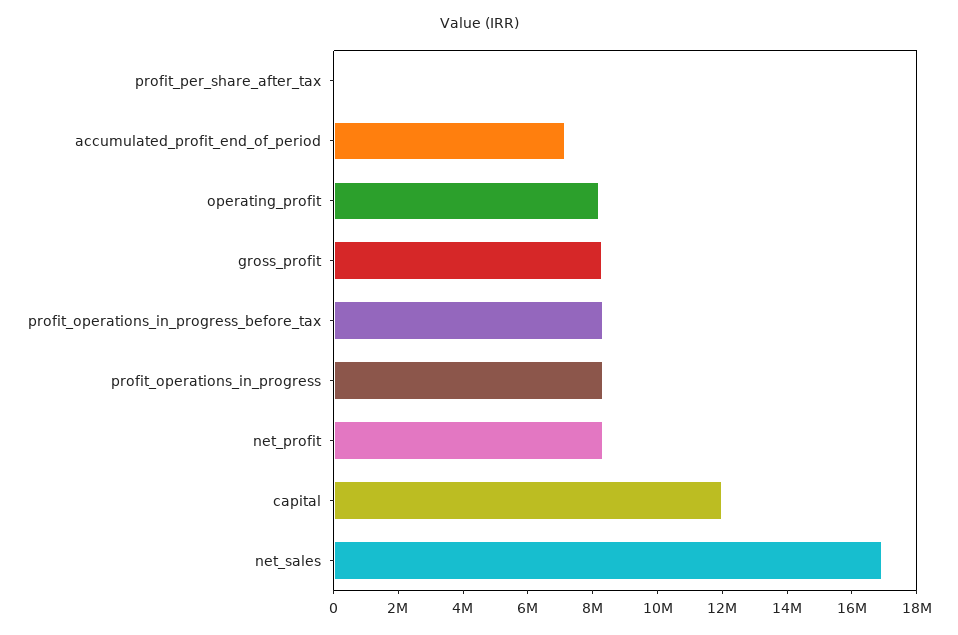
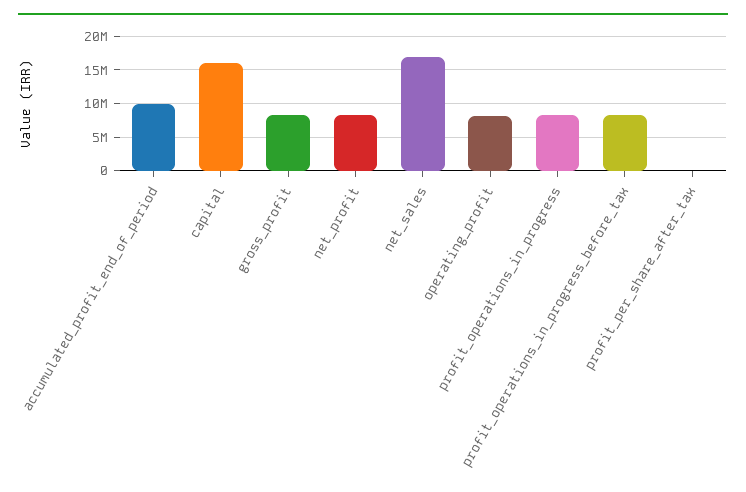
accumulated_profit_end_of_period: 7000000 -> 10000000
capital: 12000000 -> 16000000

